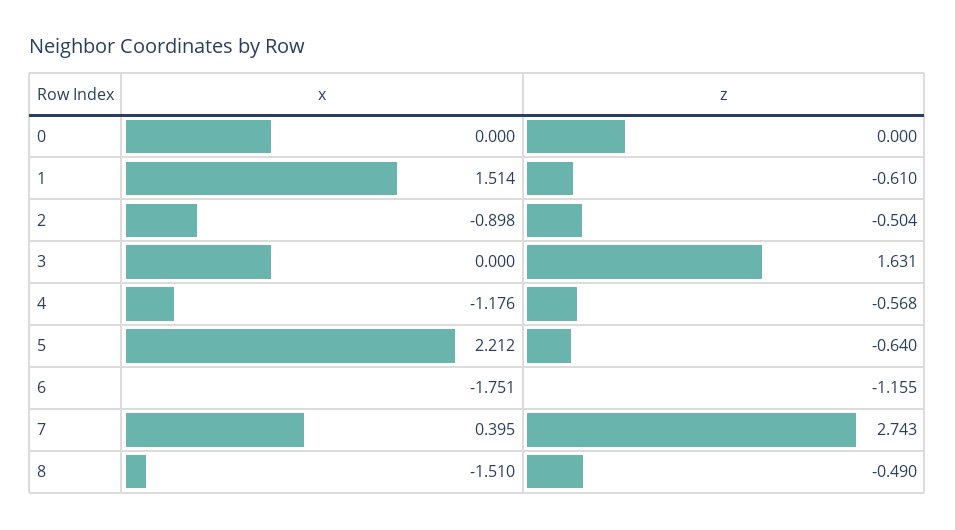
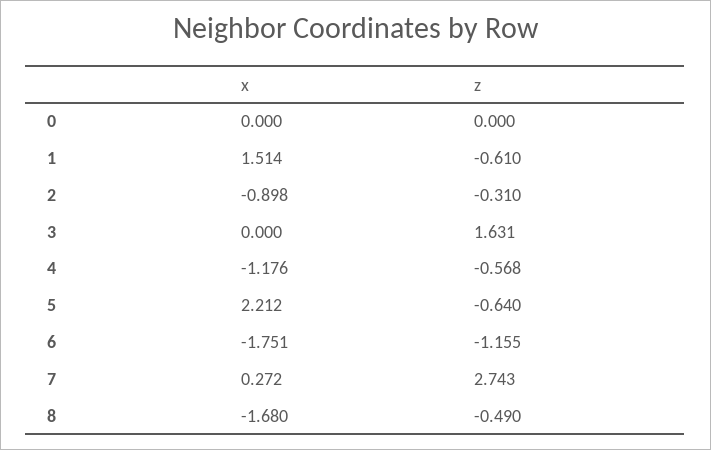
z, 2: -0.504 -> -0.31
x, 7: 0.395 -> 0.272
x, 8: -1.51 -> -1.68

